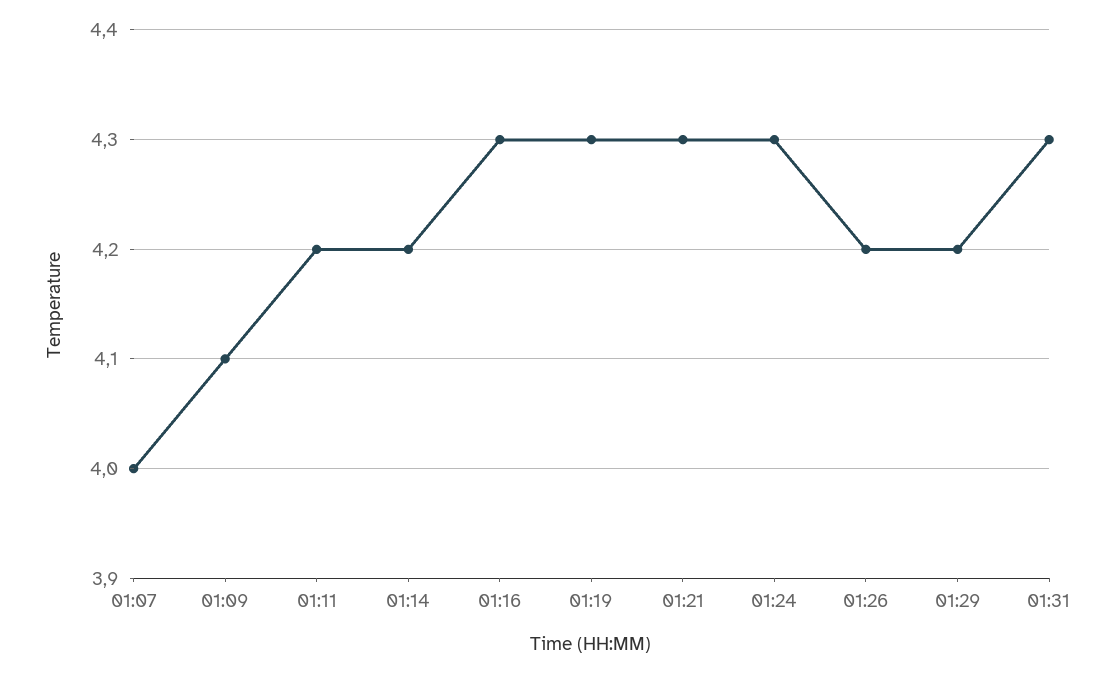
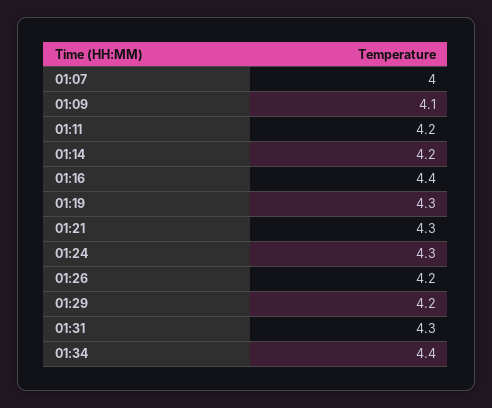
01:16: 4.3 -> 4.4
01:34: none -> 4.4

